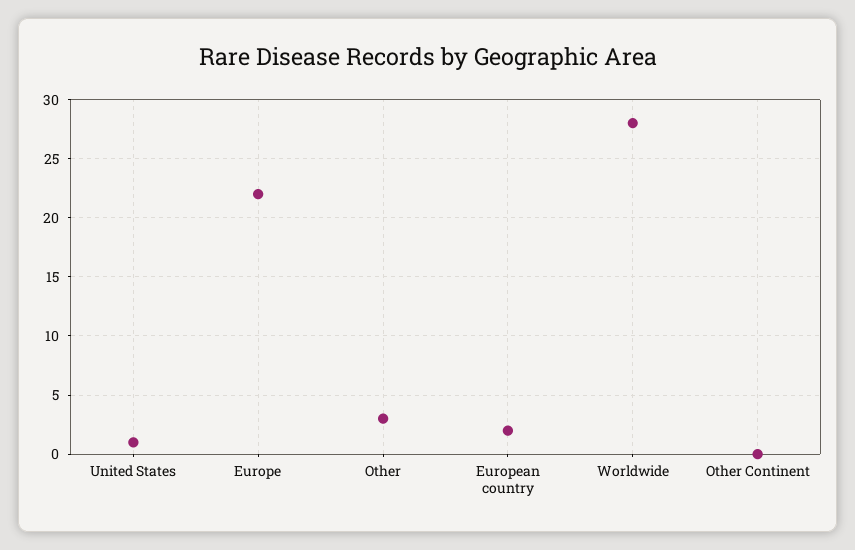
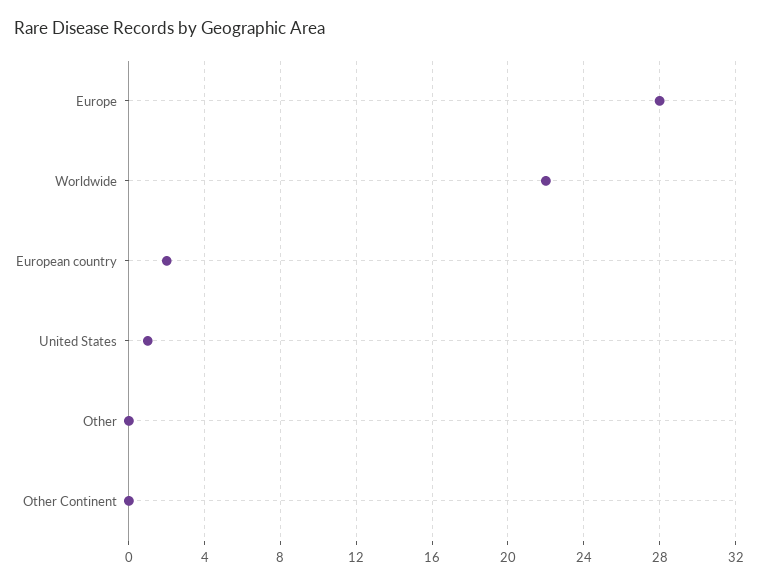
Europe: 22 -> 28
Other: 3 -> 0
Worldwide: 28 -> 22

